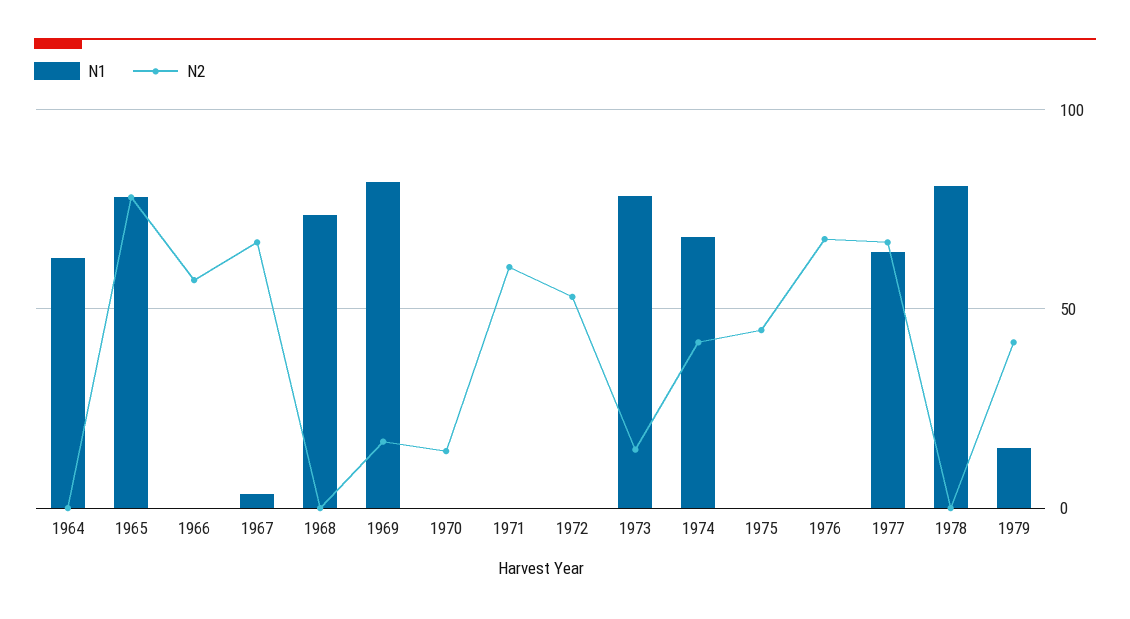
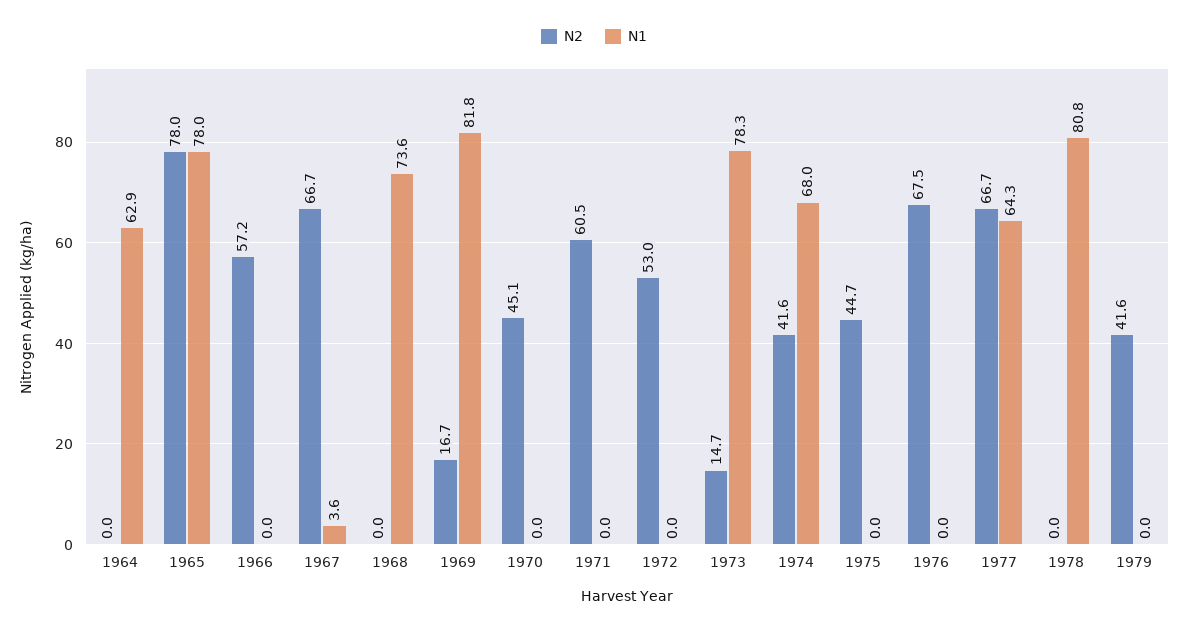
N2, 1970: 15 -> 45.1
N1, 1979: 15 -> 0

